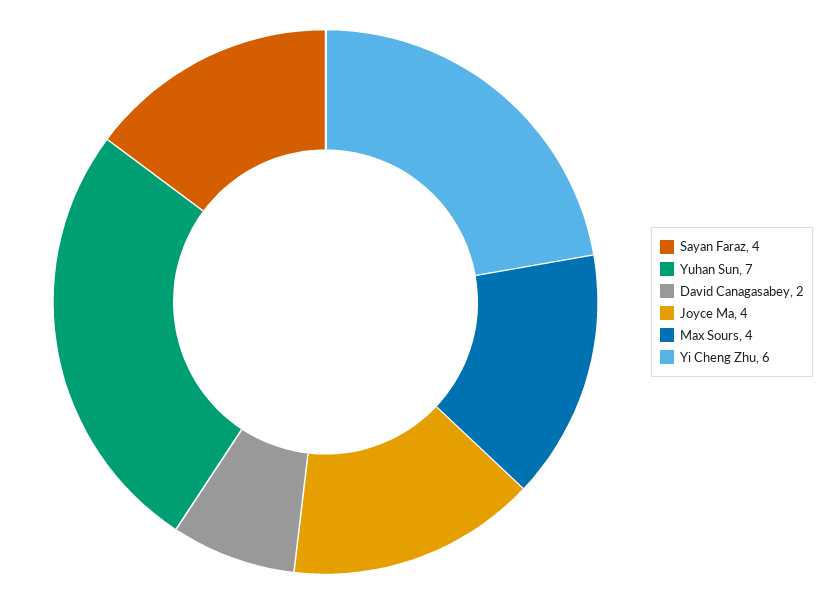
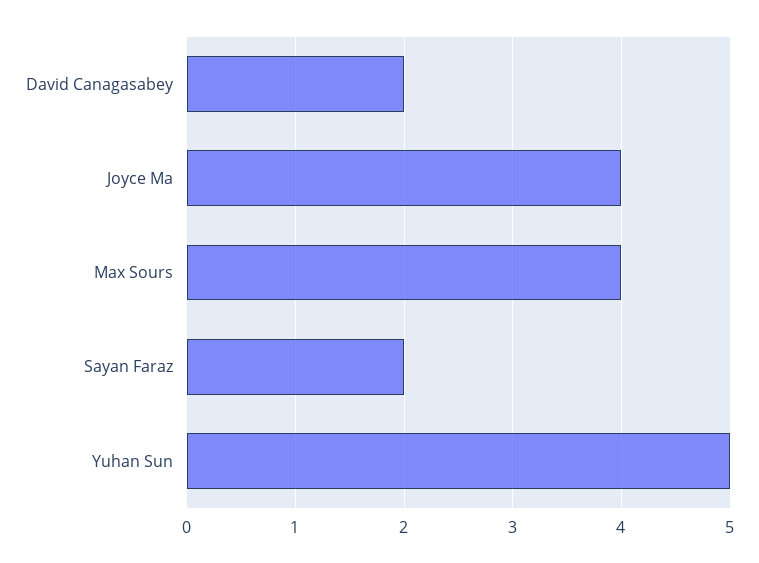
Sayan Faraz: 4 -> 2
Yuhan Sun: 7 -> 5
Yi Cheng Zhu: 6 -> none

